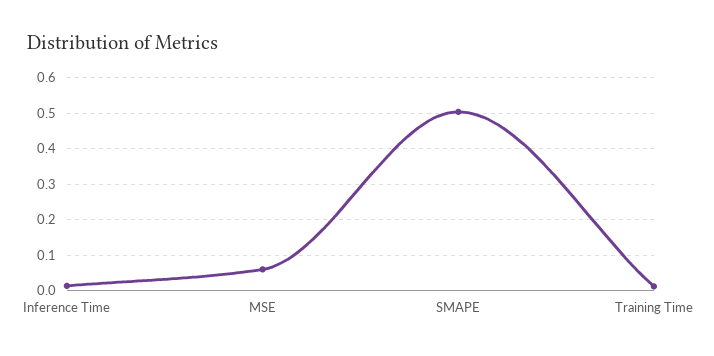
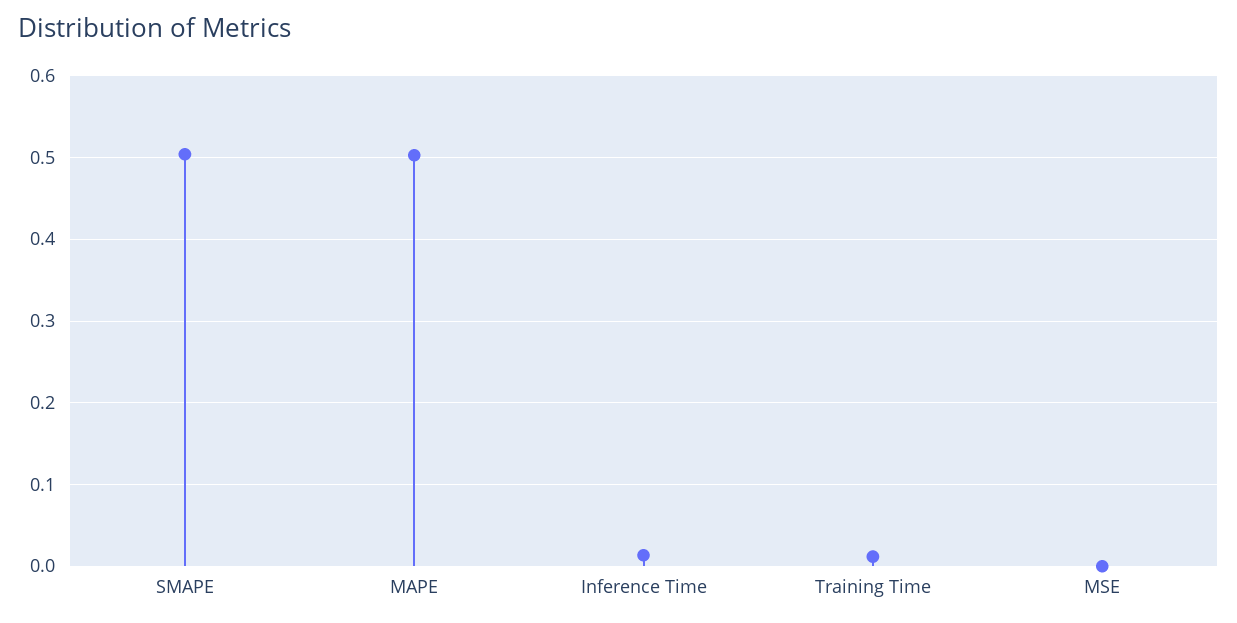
MSE: 0.06 -> 0
MAPE: none -> 0.5

